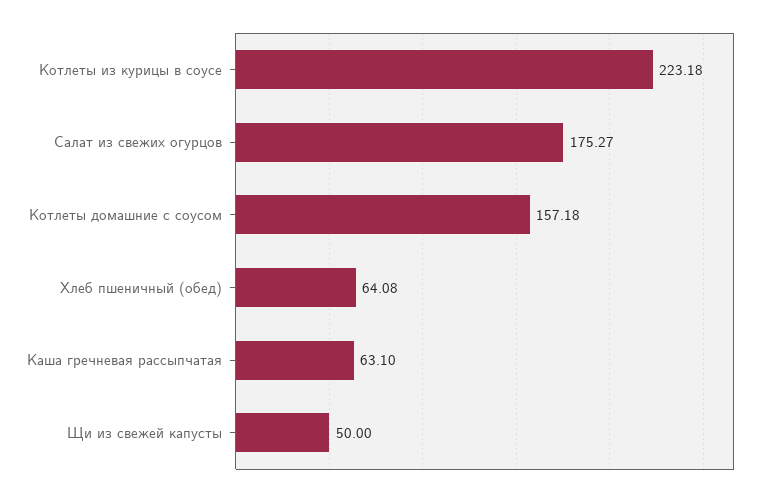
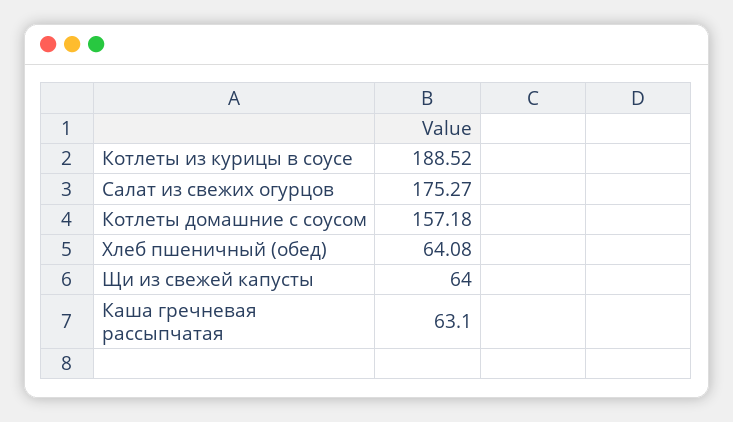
Котлеты из курицы в соусе: 223.18 -> 188.52
Щи из свежей капусты: 50 -> 64

